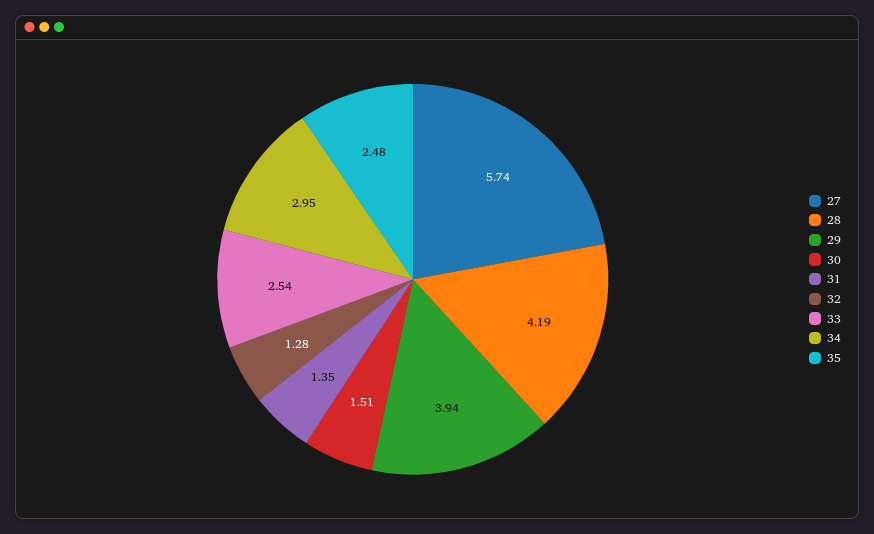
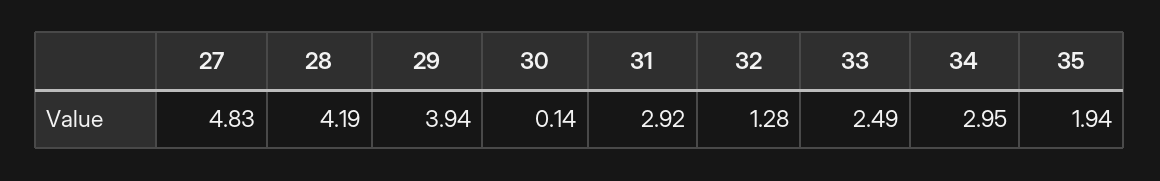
27: 5.74 -> 4.83
30: 1.51 -> 0.14
31: 1.35 -> 2.92
33: 2.54 -> 2.49
35: 2.48 -> 1.94

